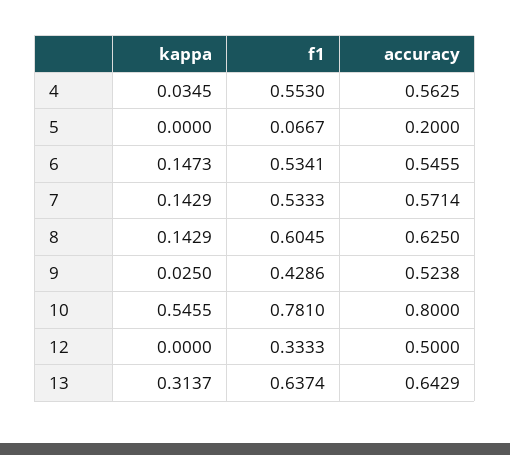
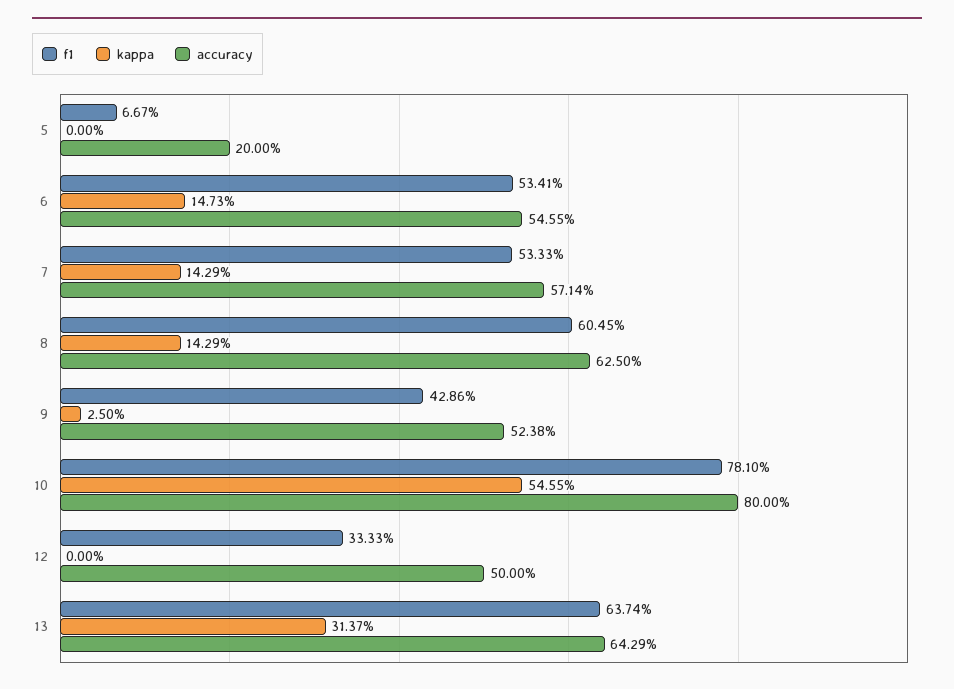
kappa, 4: 0.0345 -> none
f1, 4: 0.553 -> none
accuracy, 4: 0.5625 -> none

